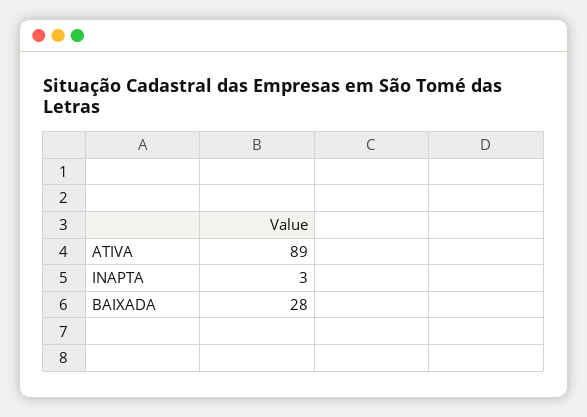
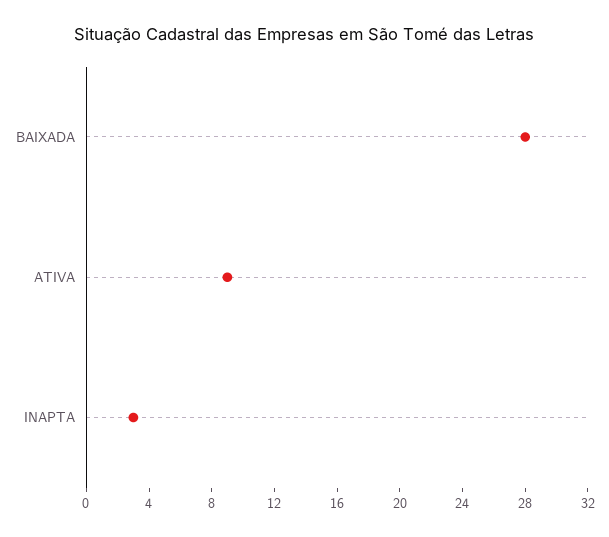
ATIVA: 89 -> 9

